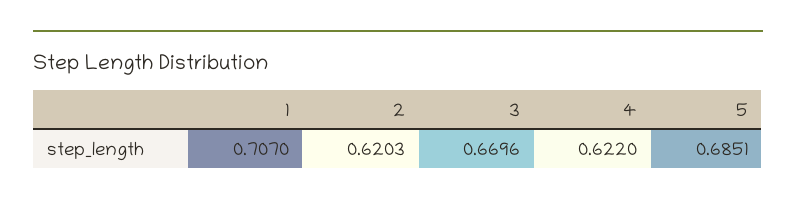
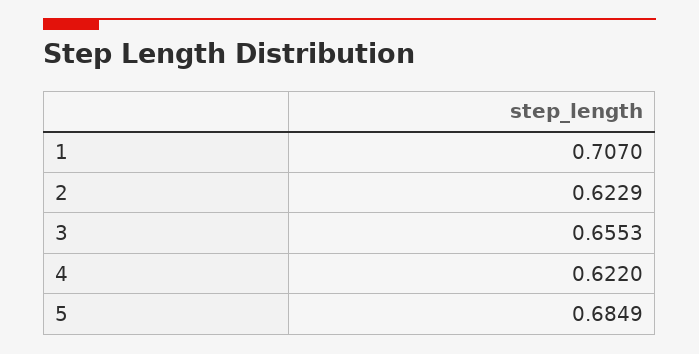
2: 0.6203 -> 0.6229
3: 0.6696 -> 0.6553
5: 0.6851 -> 0.6849

